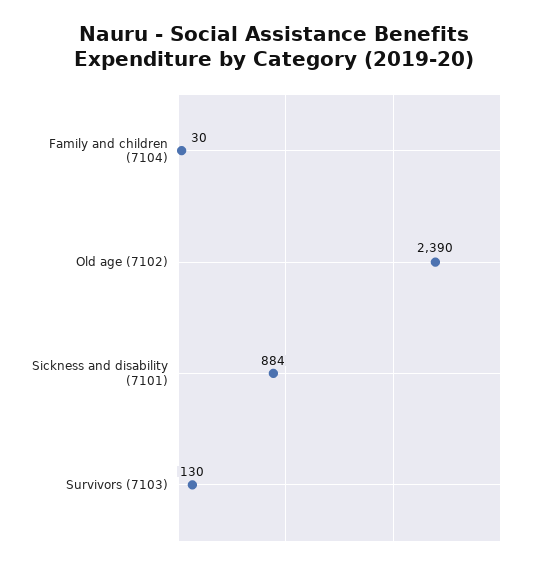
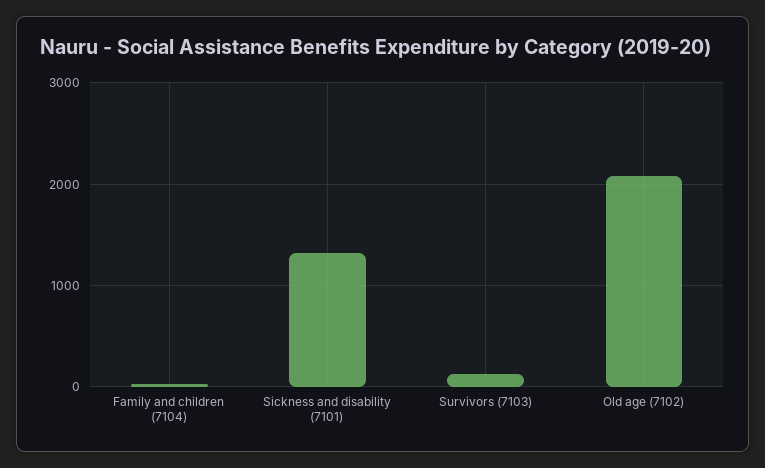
Old age (7102): 2390 -> 2100
Sickness and disability (7101): 884 -> 1300

